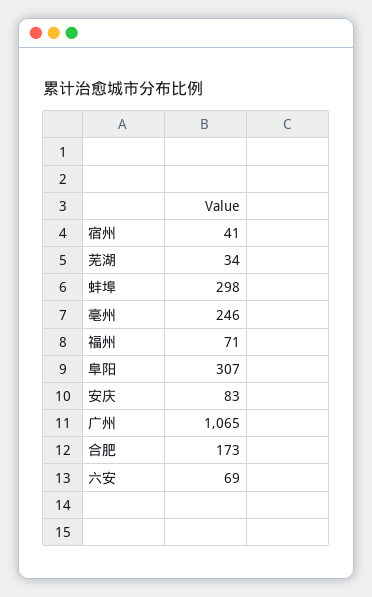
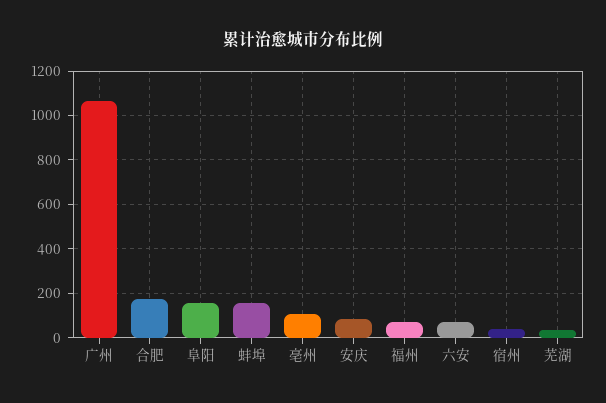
蚌埠: 298 -> 150
亳州: 246 -> 100
阜阳: 307 -> 150

